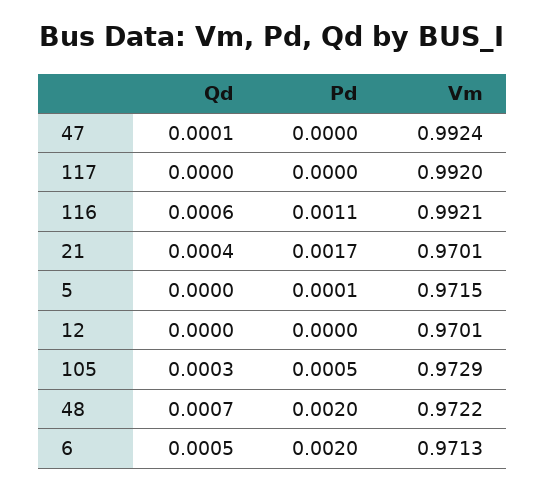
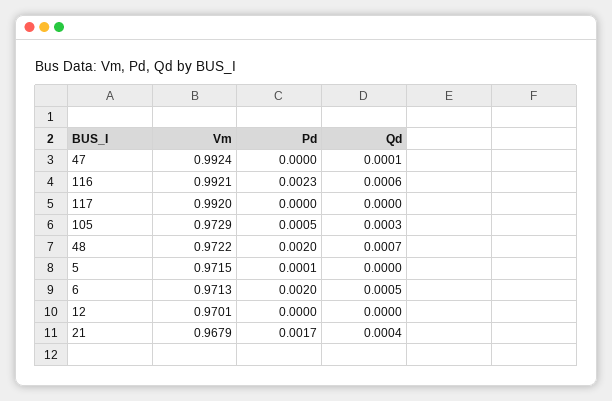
Pd, 116: 0.0011 -> 0.0023
Vm, 21: 0.9701 -> 0.9679

